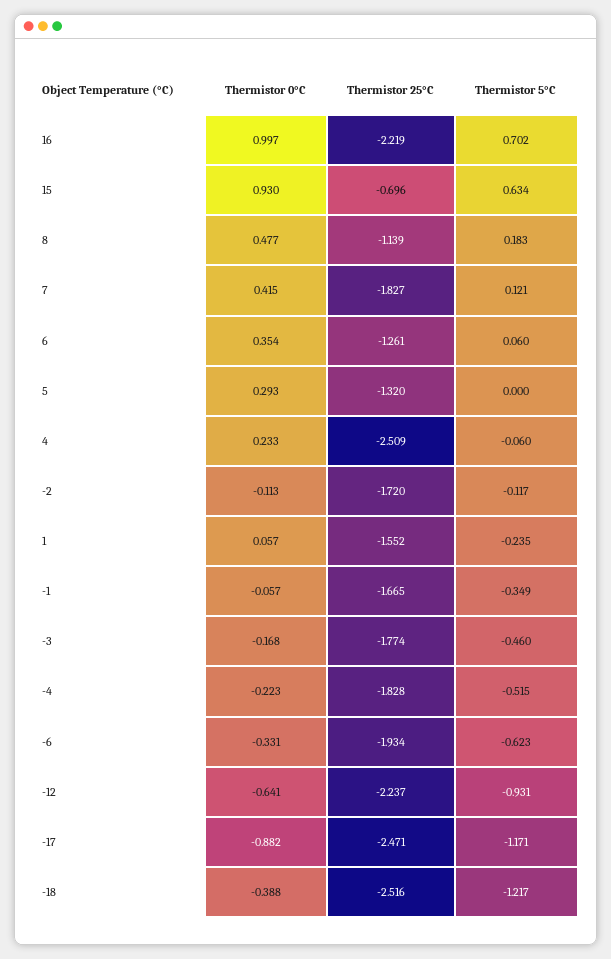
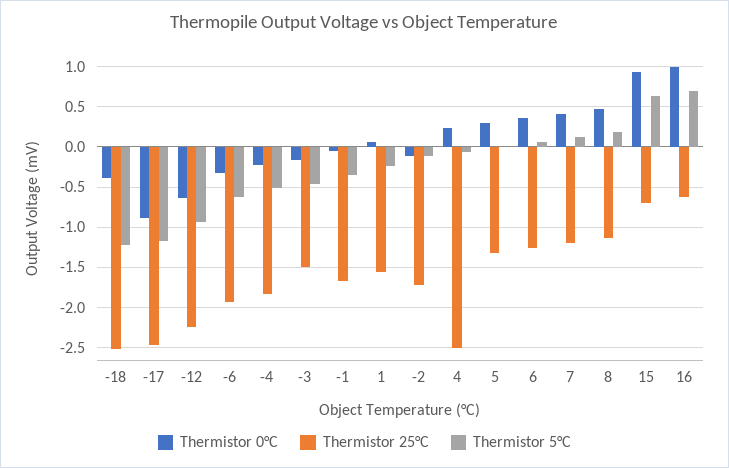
Thermistor 25°C, 16: -2.219 -> -0.6
Thermistor 25°C, 7: -1.827 -> -1.2
Thermistor 25°C, -3: -1.774 -> -1.5

